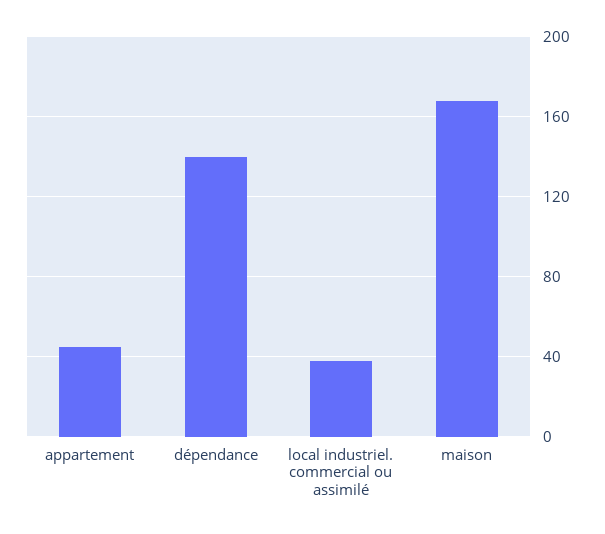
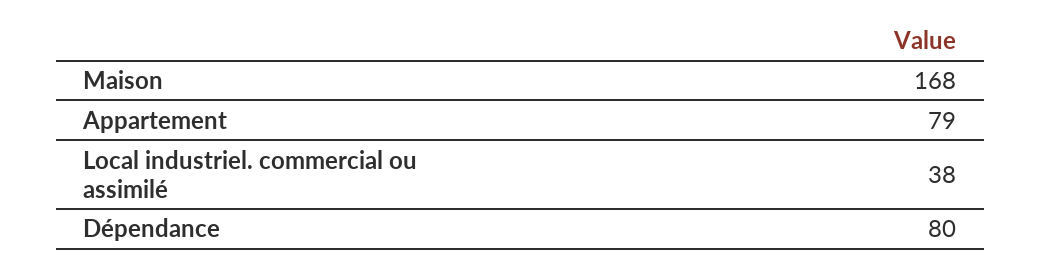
appartement: 45 -> 79
dépendance: 140 -> 80

